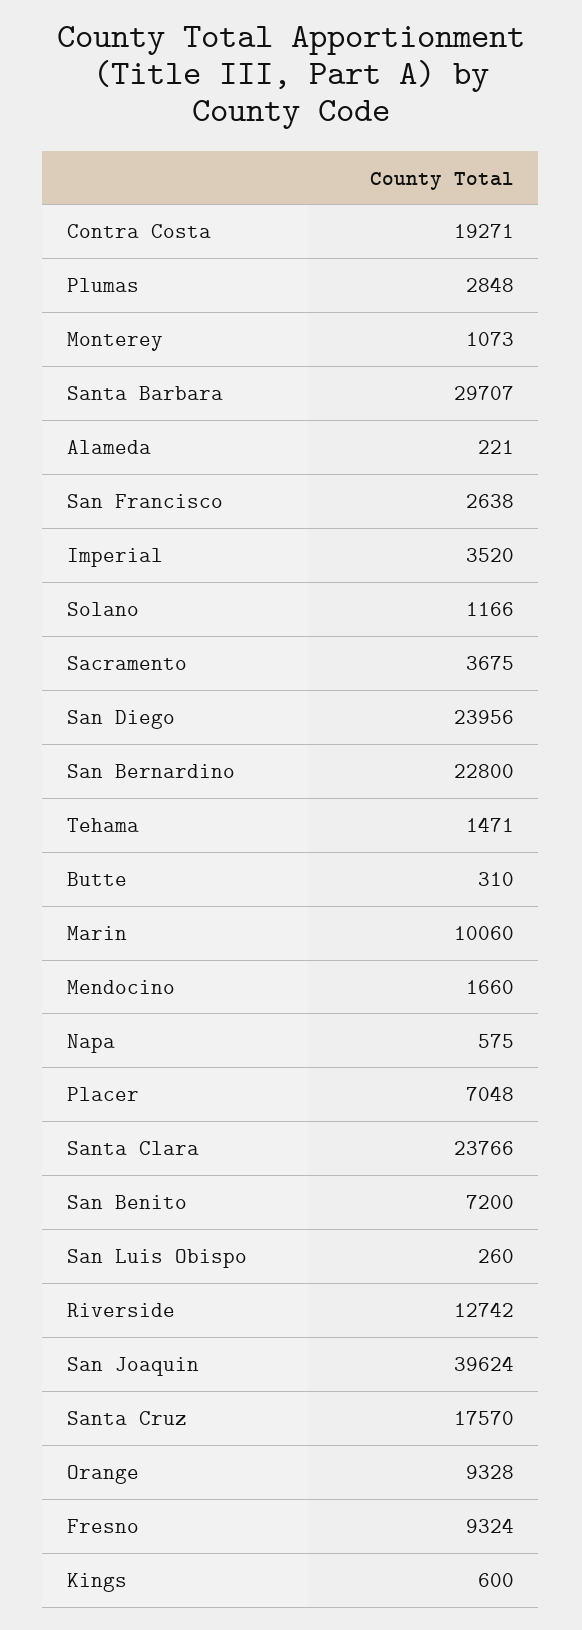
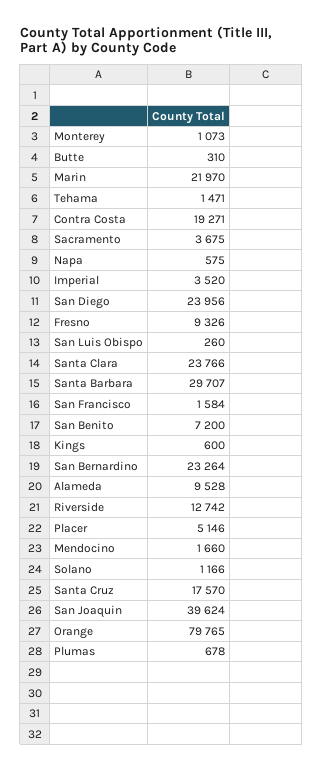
Plumas: 2848 -> 678
Alameda: 221 -> 9528
San Francisco: 2638 -> 1584
San Bernardino: 22800 -> 23264
Marin: 10060 -> 21970
Placer: 7048 -> 5146
Orange: 9328 -> 79765
Fresno: 9324 -> 9326

